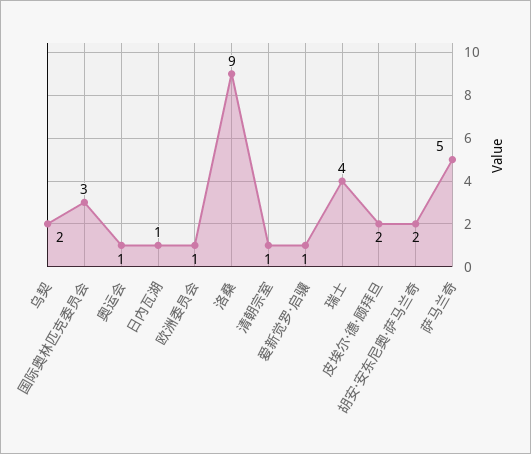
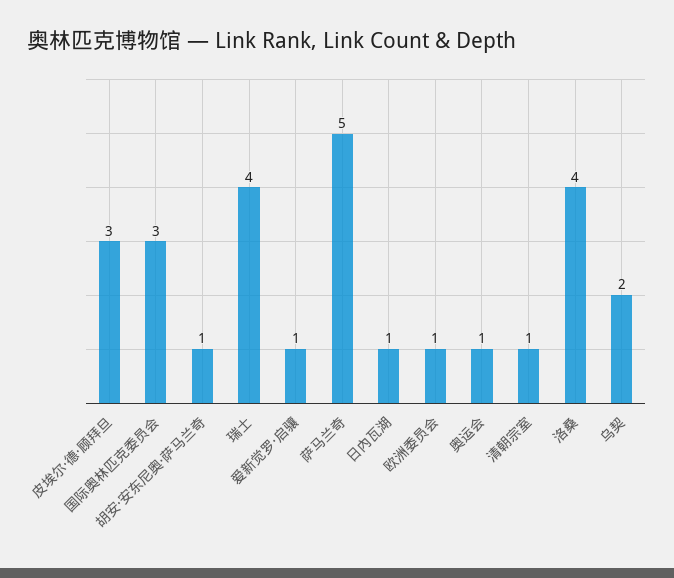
洛桑: 9 -> 4
皮埃尔·德·顾拜旦: 2 -> 3
胡安·安东尼奥·萨马兰奇: 2 -> 1

